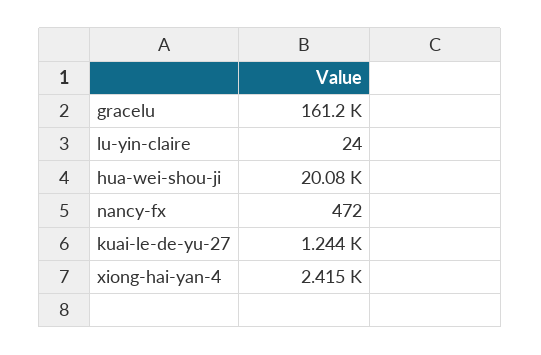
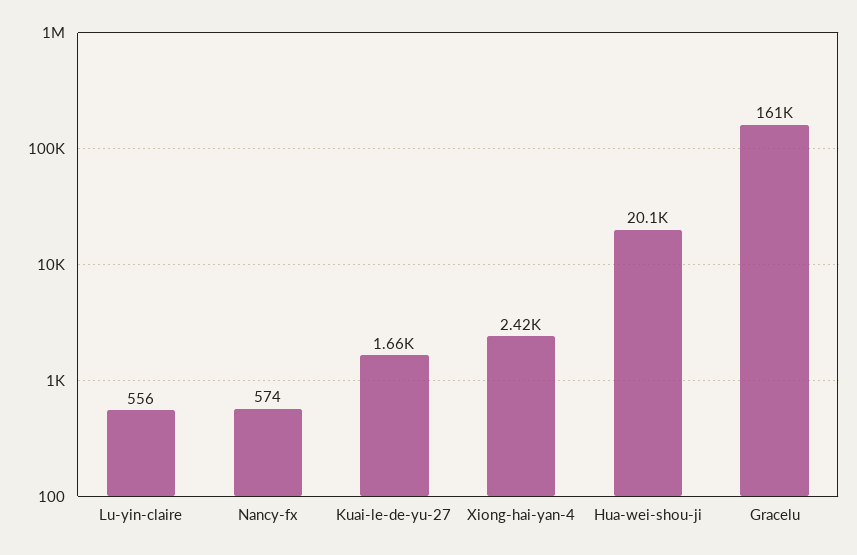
lu-yin-claire: 24 -> 556
nancy-fx: 472 -> 574
kuai-le-de-yu-27: 1244 -> 1660

